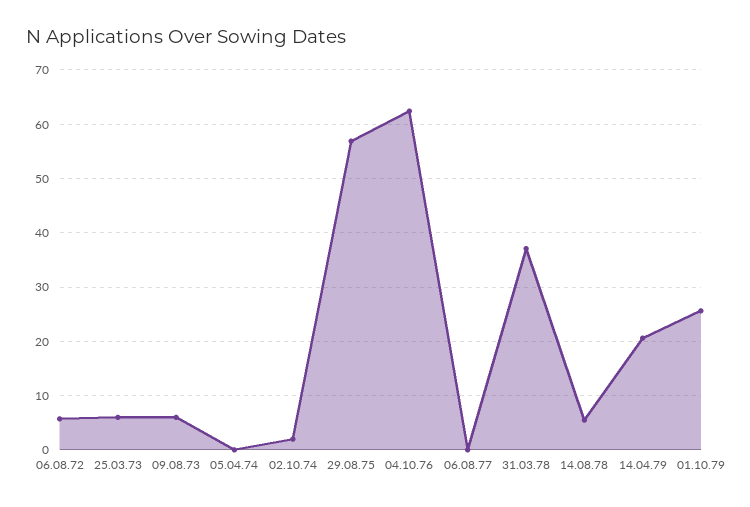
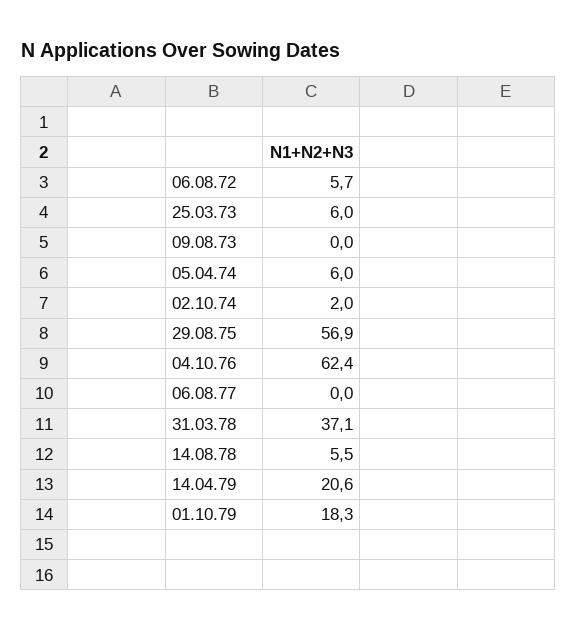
09.08.73: 6 -> 0
05.04.74: 0 -> 6
01.10.79: 26 -> 18.3

